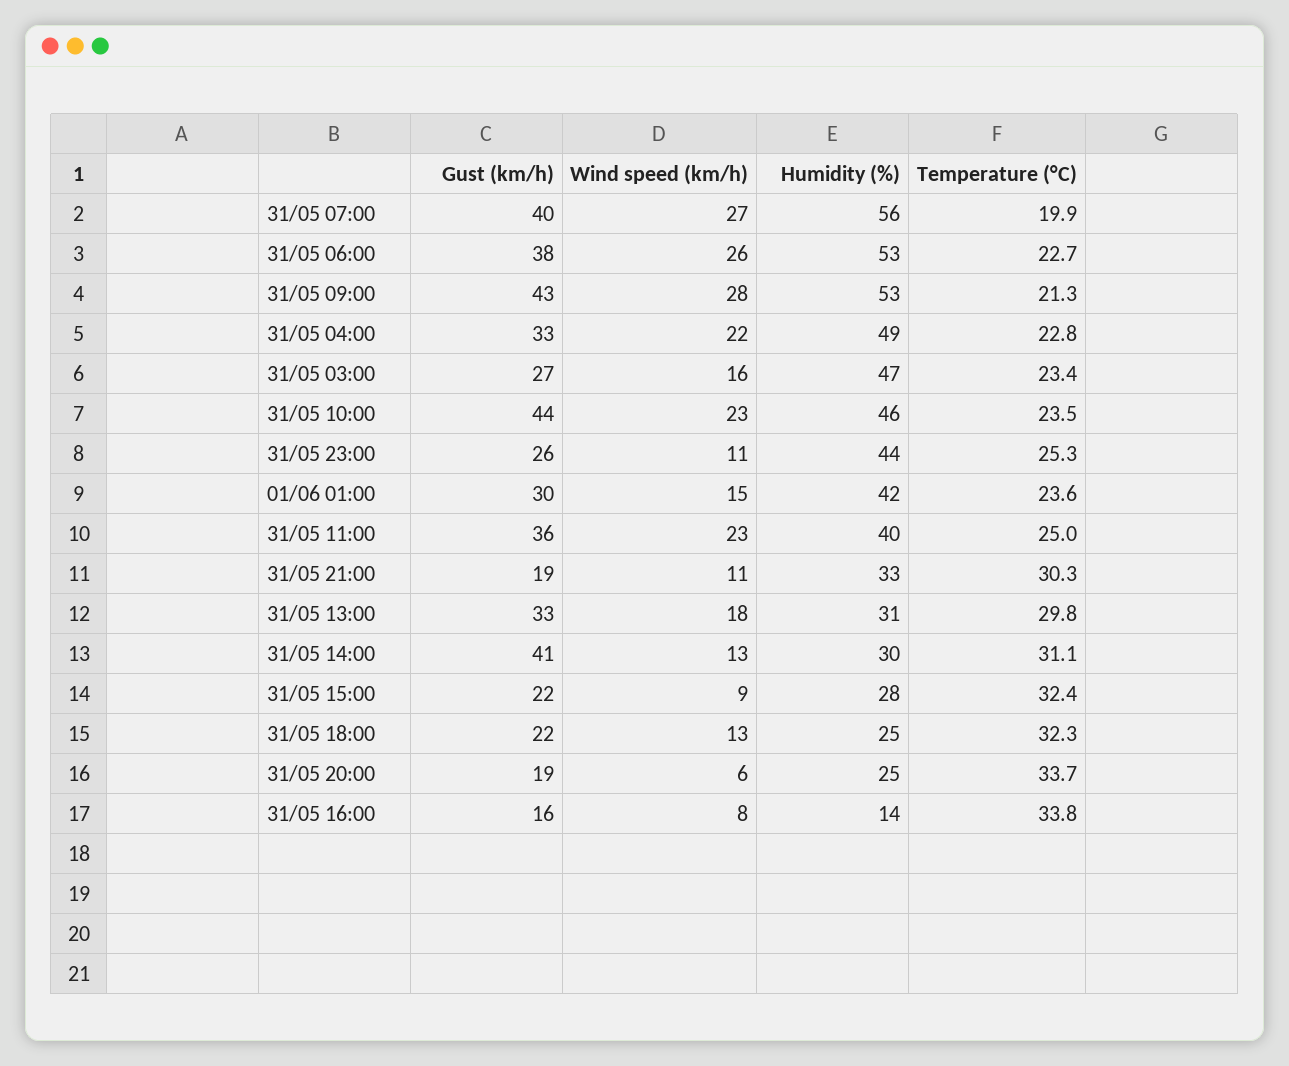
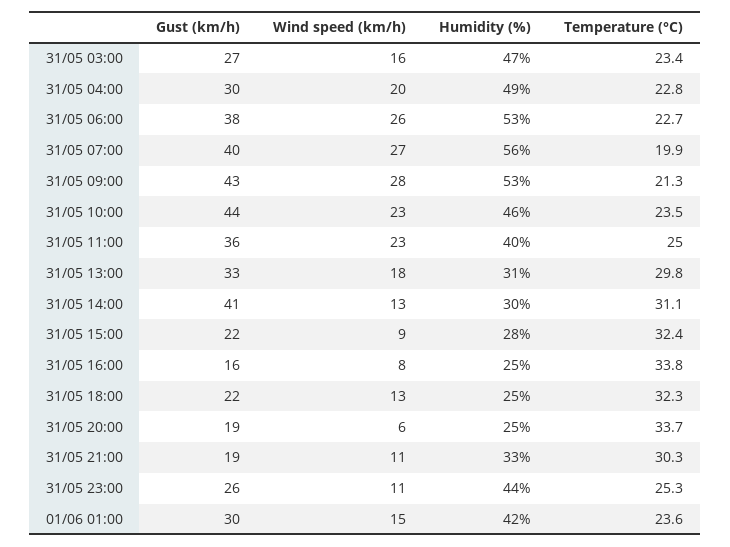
Gust (km/h), 31/05 04:00: 33 -> 30
Wind speed (km/h), 31/05 04:00: 22 -> 20
Humidity (%), 31/05 16:00: 14 -> 25

